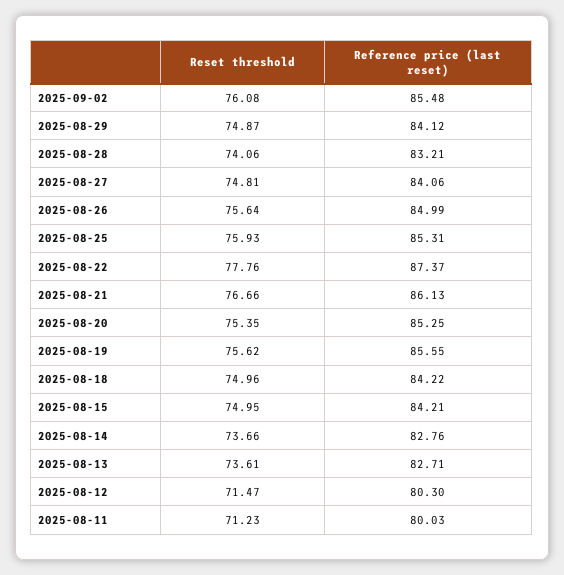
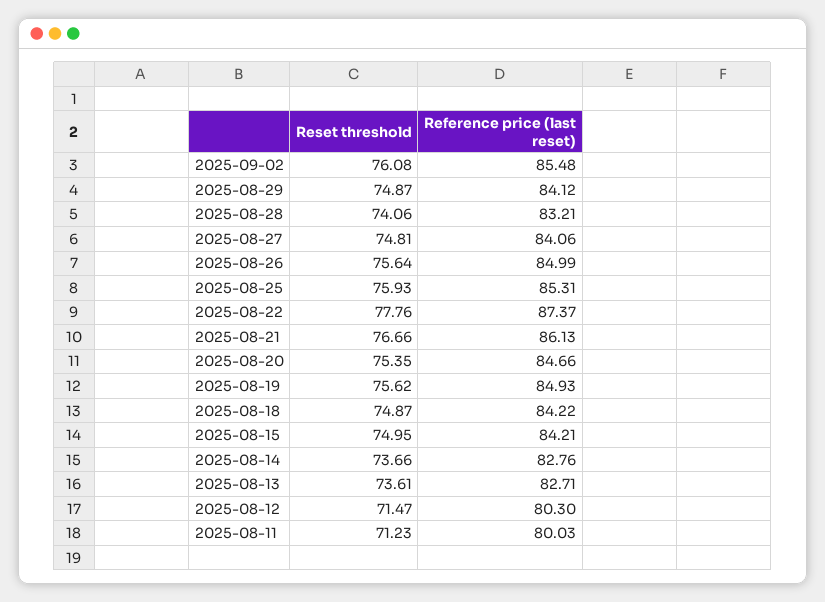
Reference price (last reset), 2025-08-20: 85.25 -> 84.66
Reference price (last reset), 2025-08-19: 85.55 -> 84.93
Reset threshold, 2025-08-18: 74.96 -> 74.87

